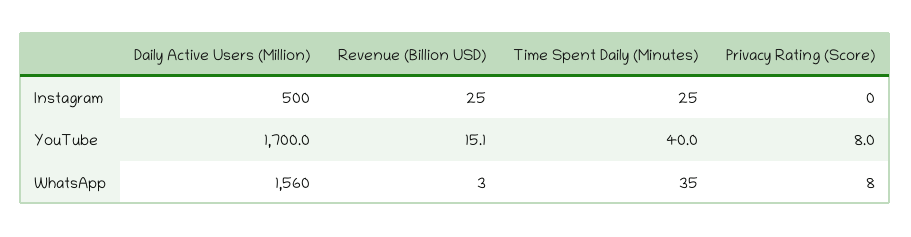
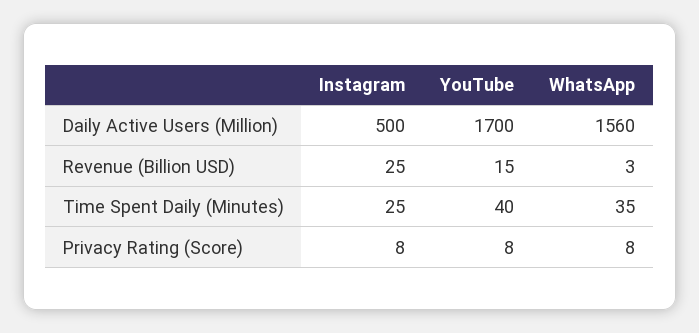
Privacy Rating (Score), Instagram: 0 -> 8

